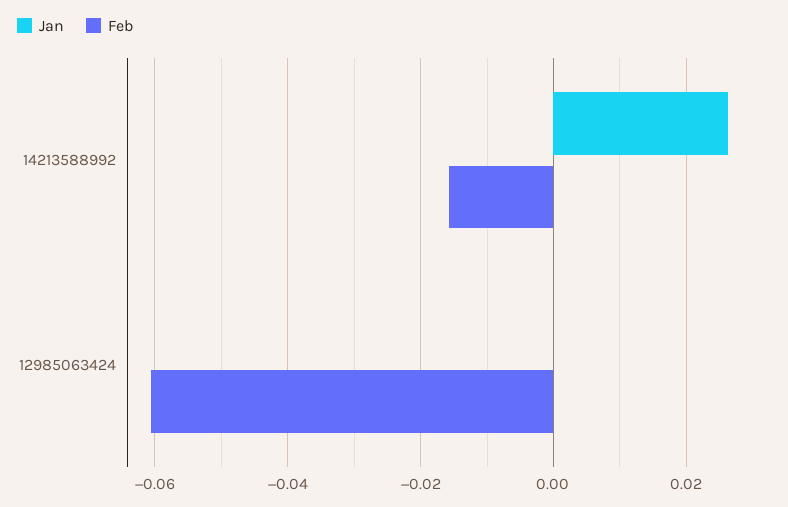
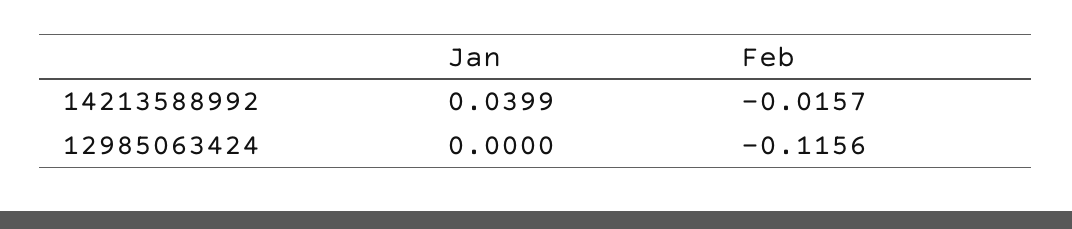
Jan, 14213588992: 0.026 -> 0.0399
Feb, 12985063424: -0.06 -> -0.1156

